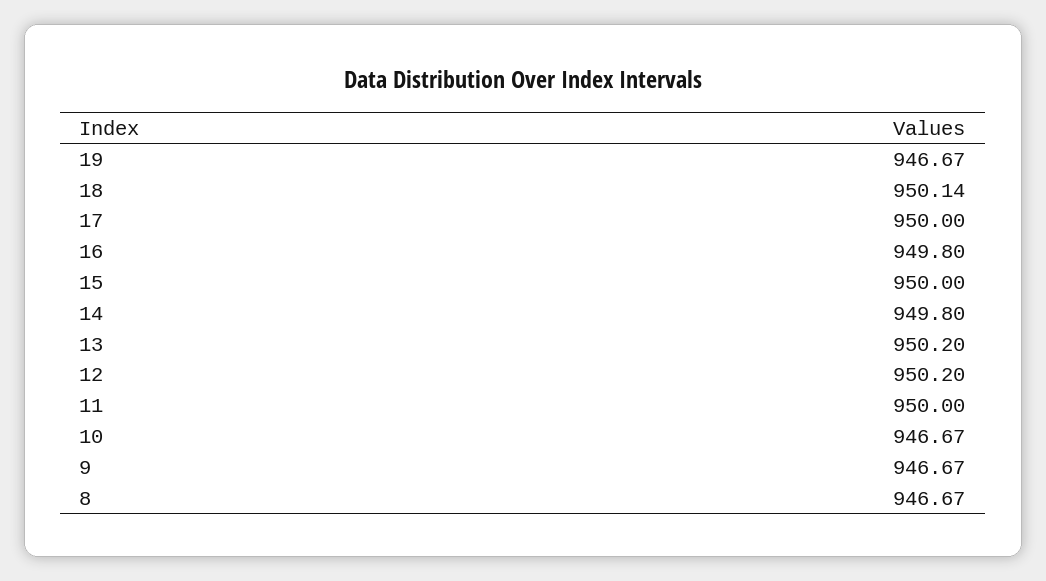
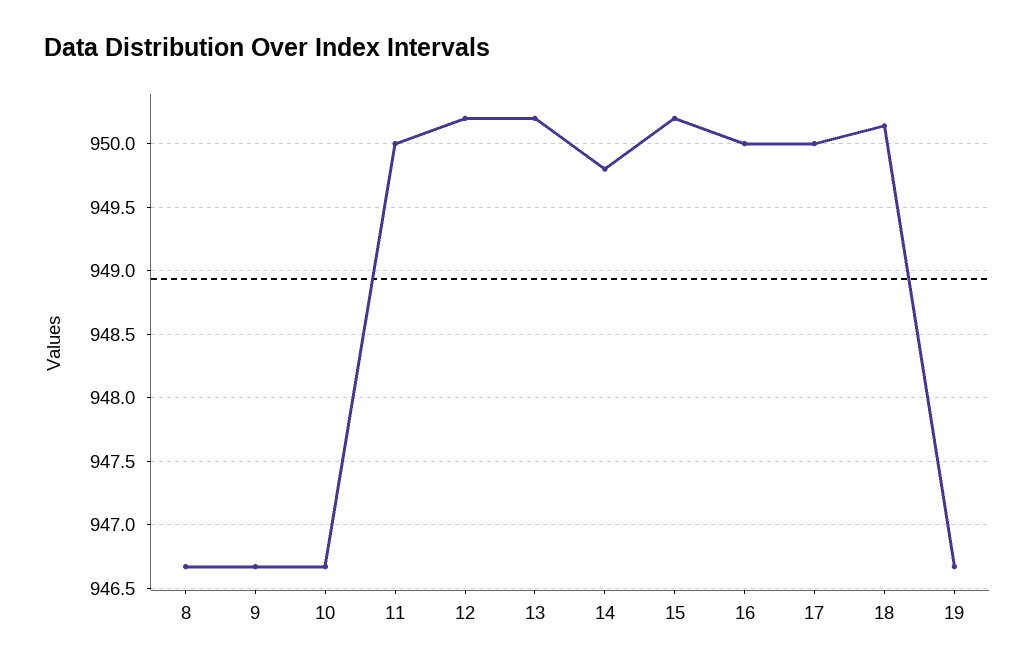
16: 949.8 -> 950
15: 950 -> 950.2

